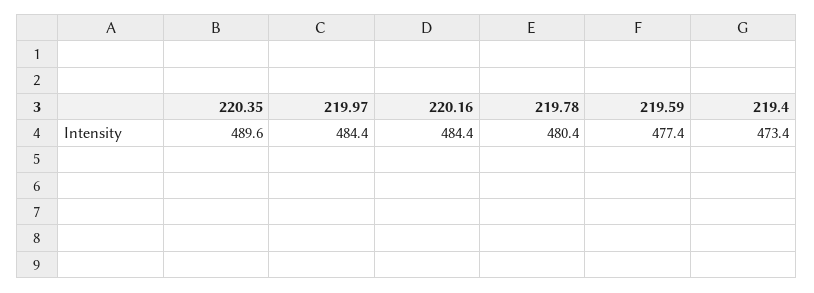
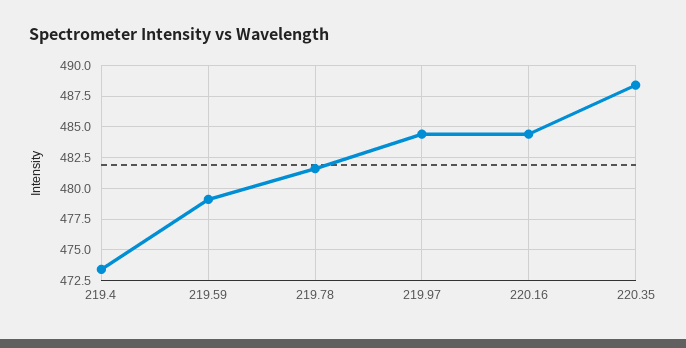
220.35: 489.6 -> 488.5
219.78: 480.4 -> 481.5
219.59: 477.4 -> 479

